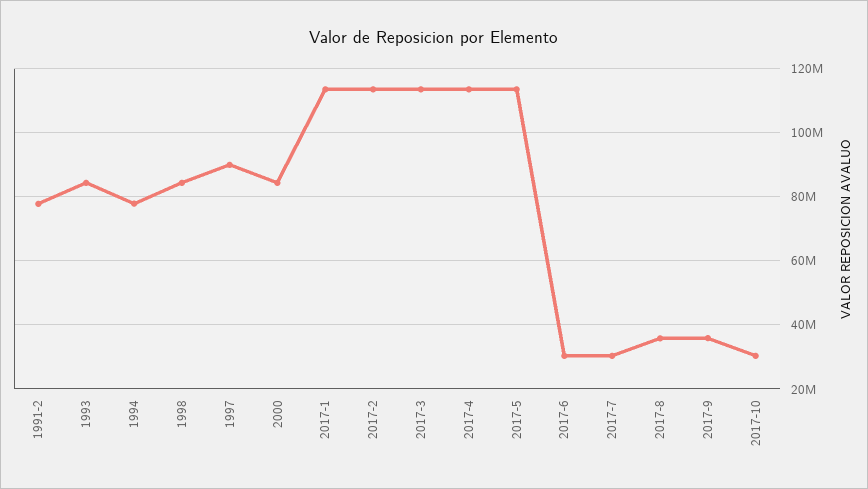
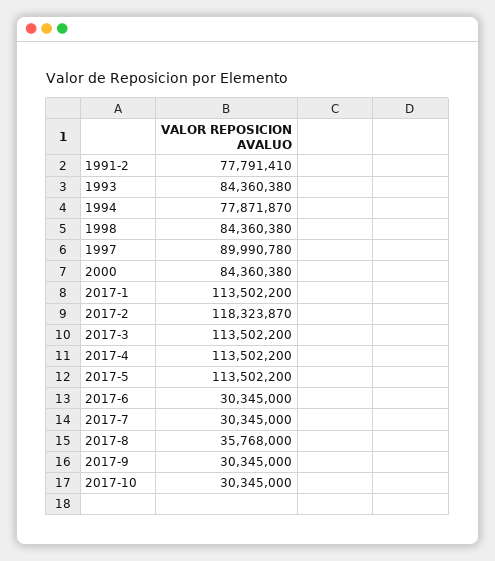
2017-2: 114000000 -> 118323870
2017-9: 36000000 -> 30345000

